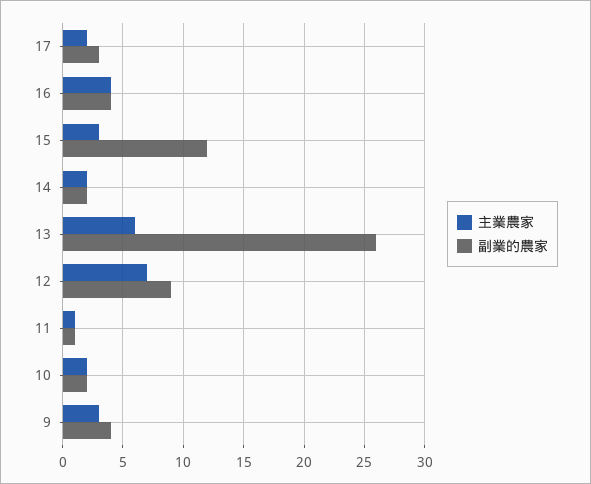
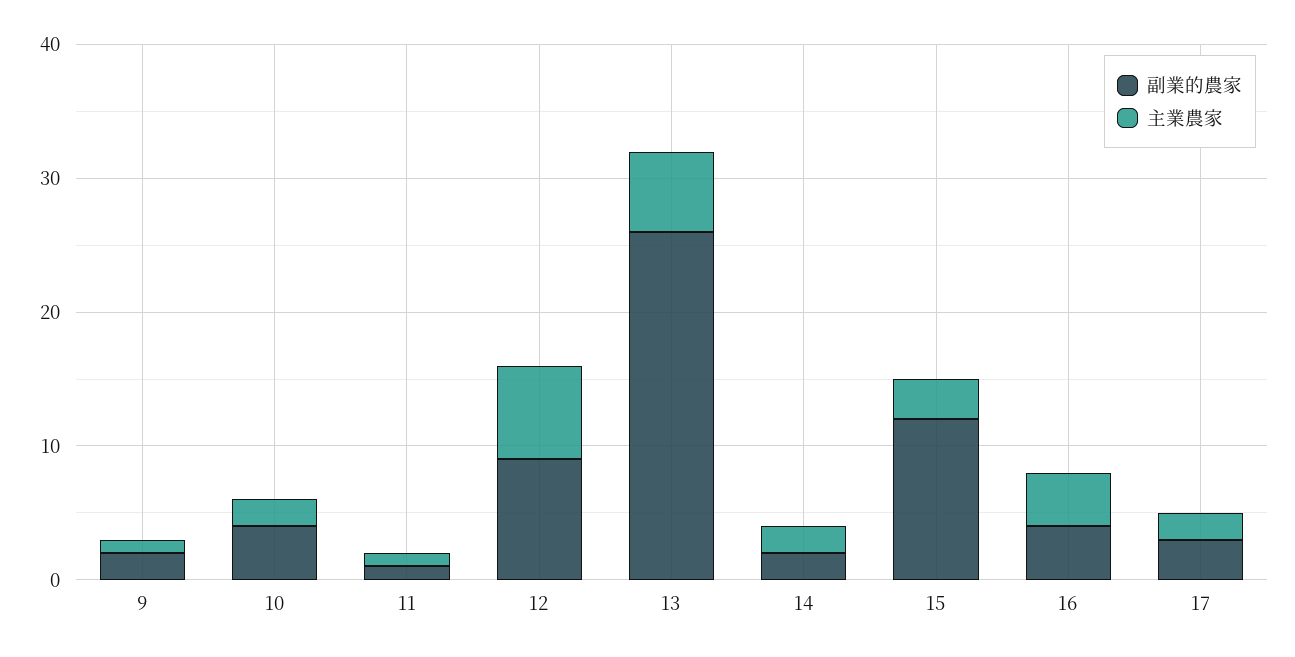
副業的農家, 10: 2 -> 4
主業農家, 9: 3 -> 1
副業的農家, 9: 4 -> 2

